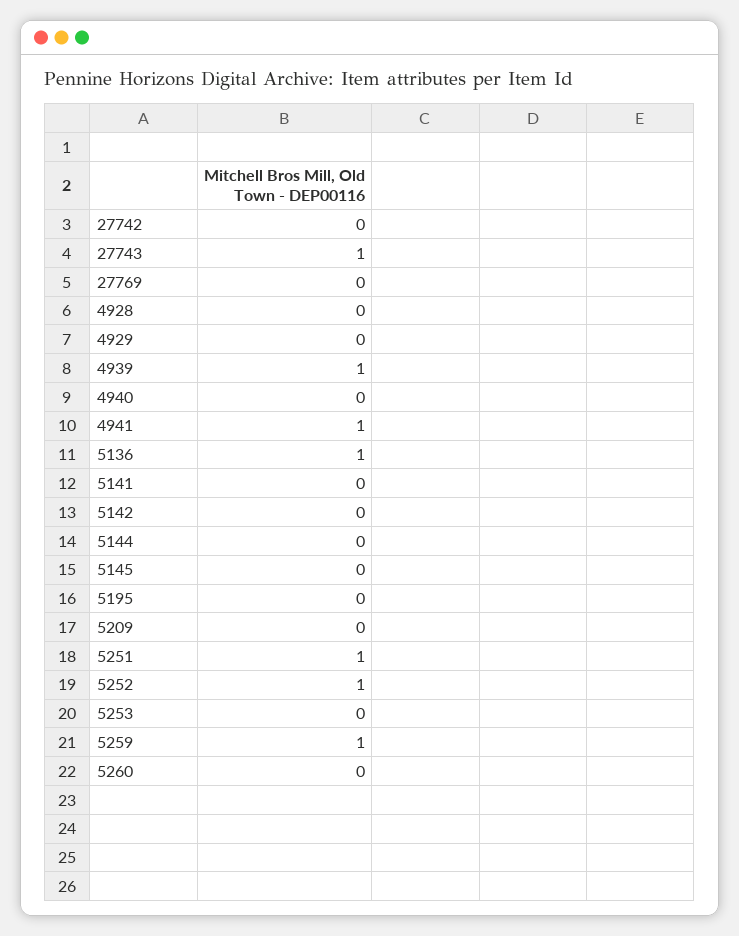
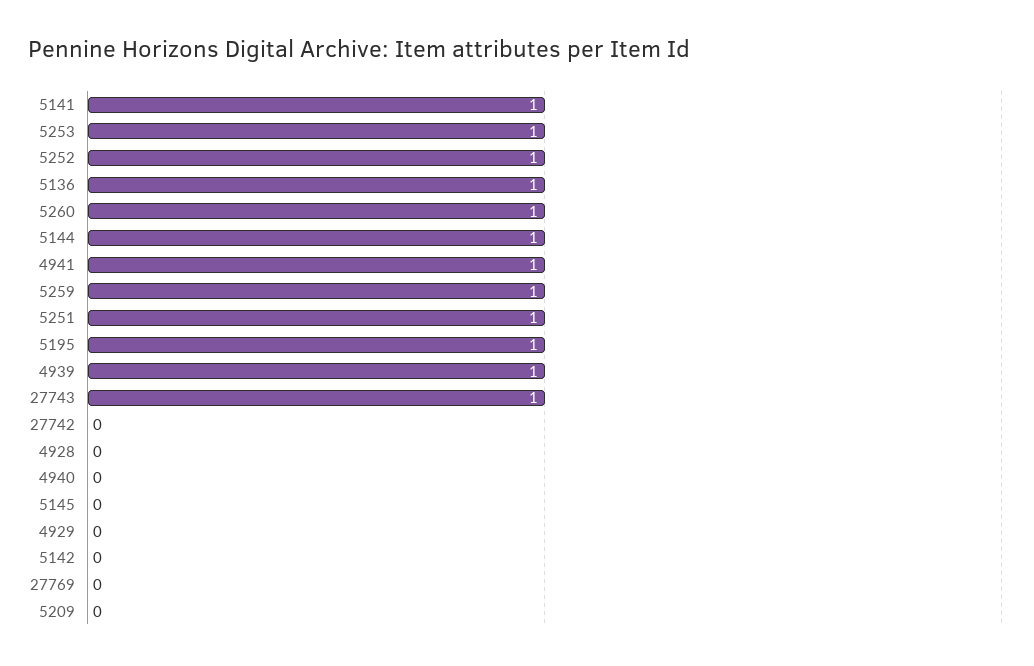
5141: 0 -> 1
5144: 0 -> 1
5195: 0 -> 1
5253: 0 -> 1
5260: 0 -> 1

